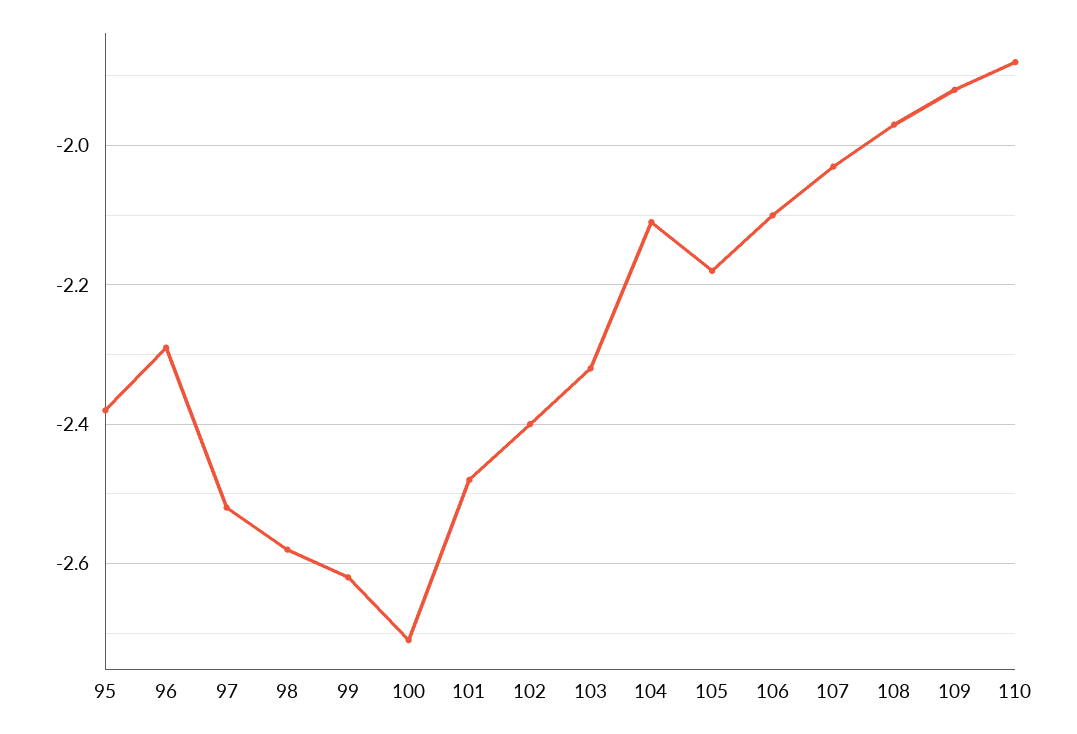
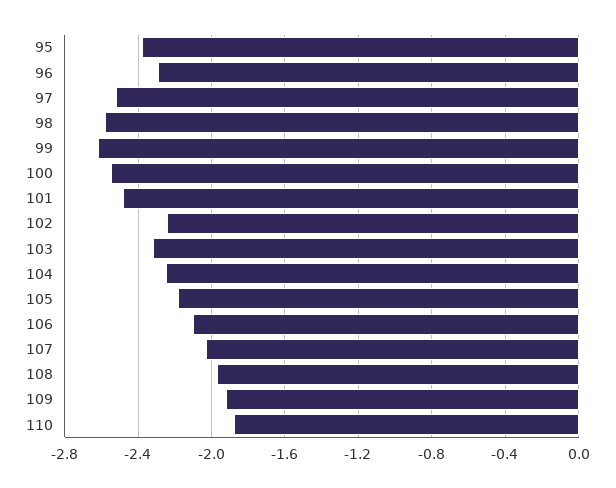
100: -2.7 -> -2.55
102: -2.4 -> -2.25
104: -2.1 -> -2.25

